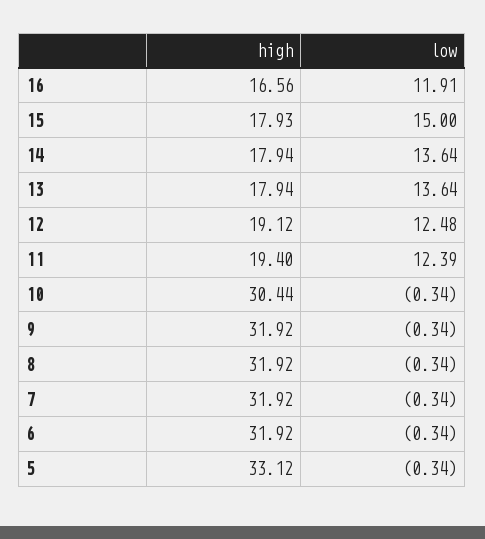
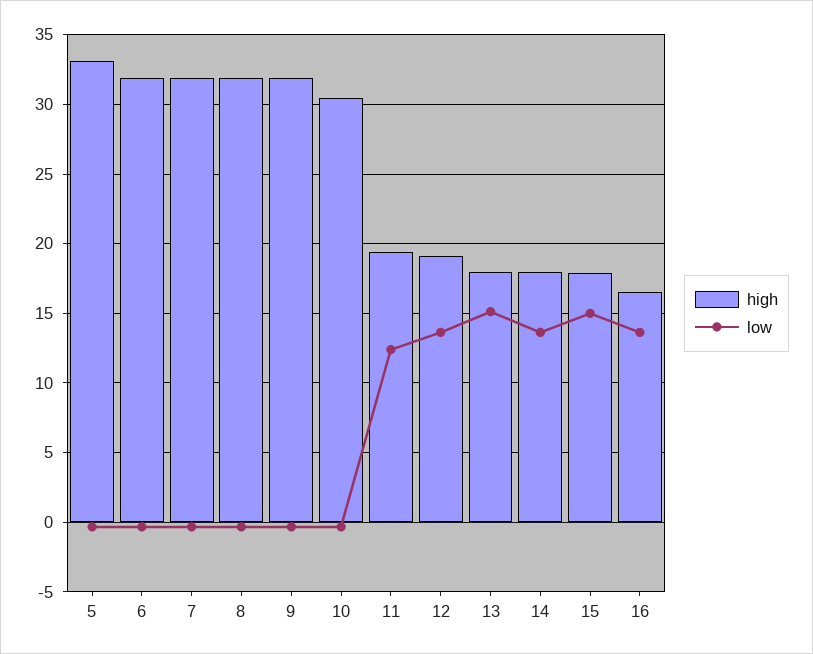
low, 16: 11.91 -> 13.5
low, 13: 13.64 -> 15
low, 12: 12.48 -> 13.5

